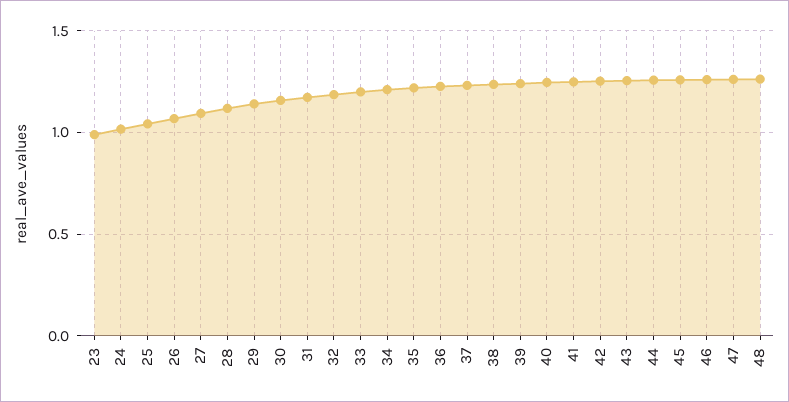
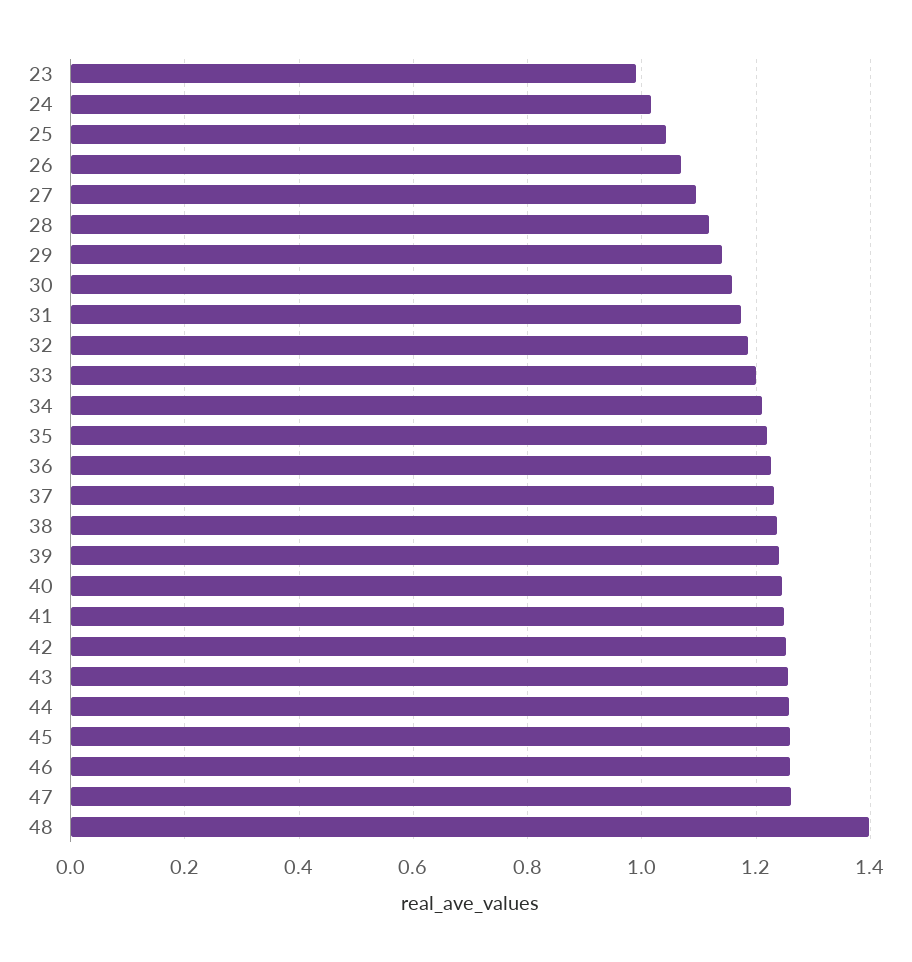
48: 1.25 -> 1.4

